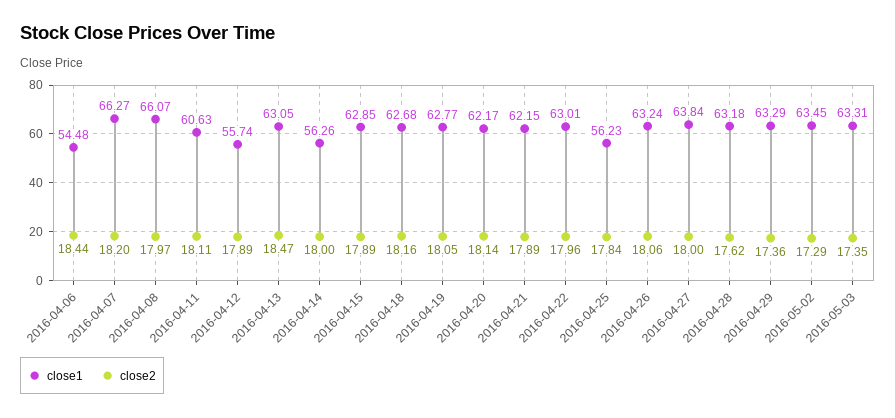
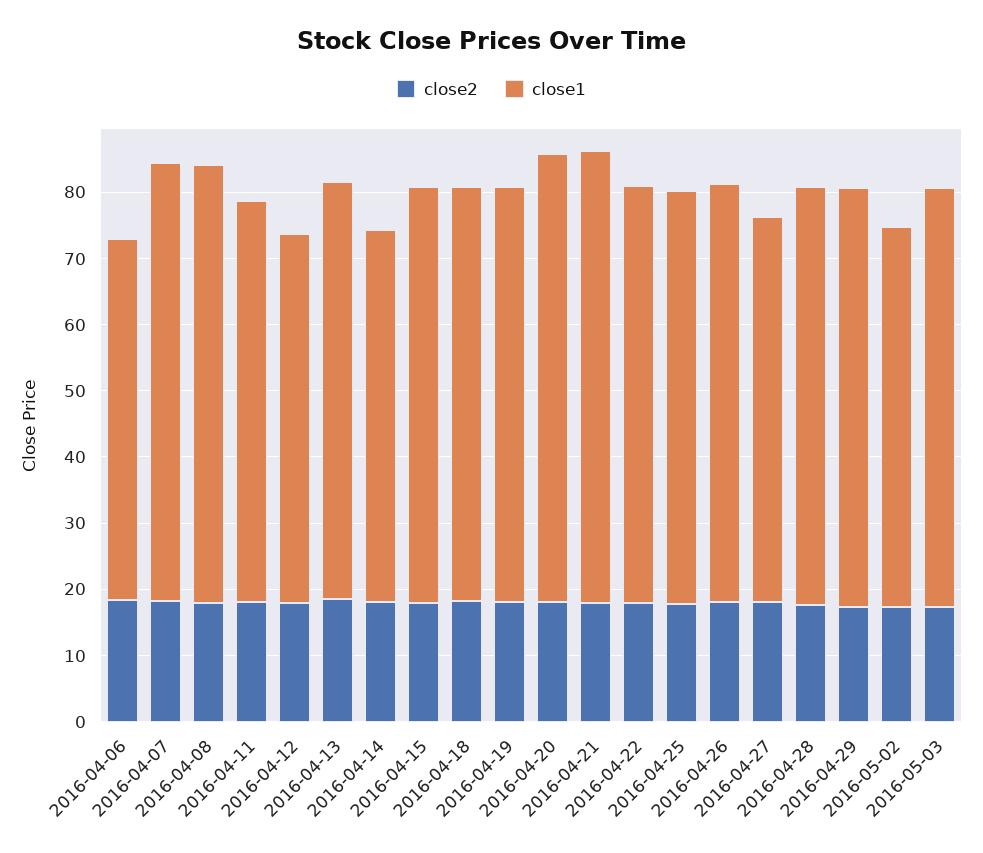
close1, 2016-04-20: 62.17 -> 68
close1, 2016-04-21: 62.15 -> 68
close1, 2016-04-25: 56.23 -> 62
close1, 2016-04-27: 63.84 -> 58
close1, 2016-05-02: 63.45 -> 58

